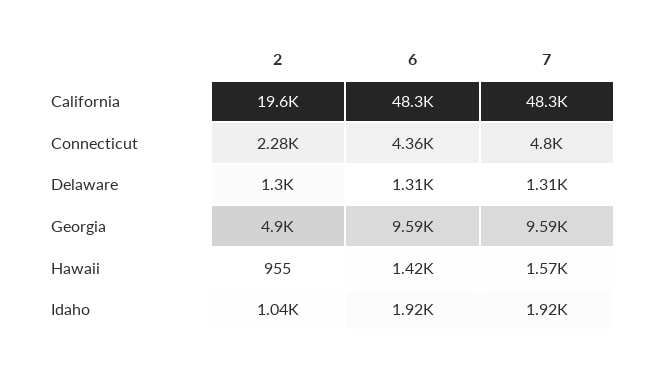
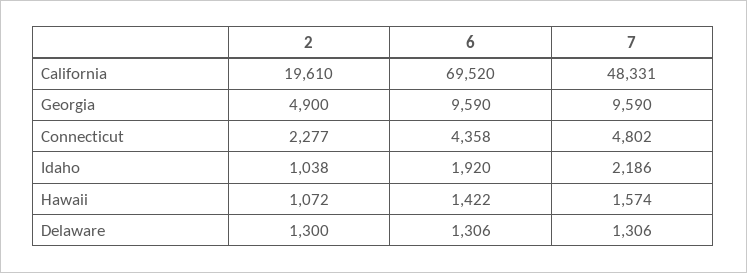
6, California: 48300 -> 69520
2, Hawaii: 955 -> 1072
7, Idaho: 1920 -> 2186

